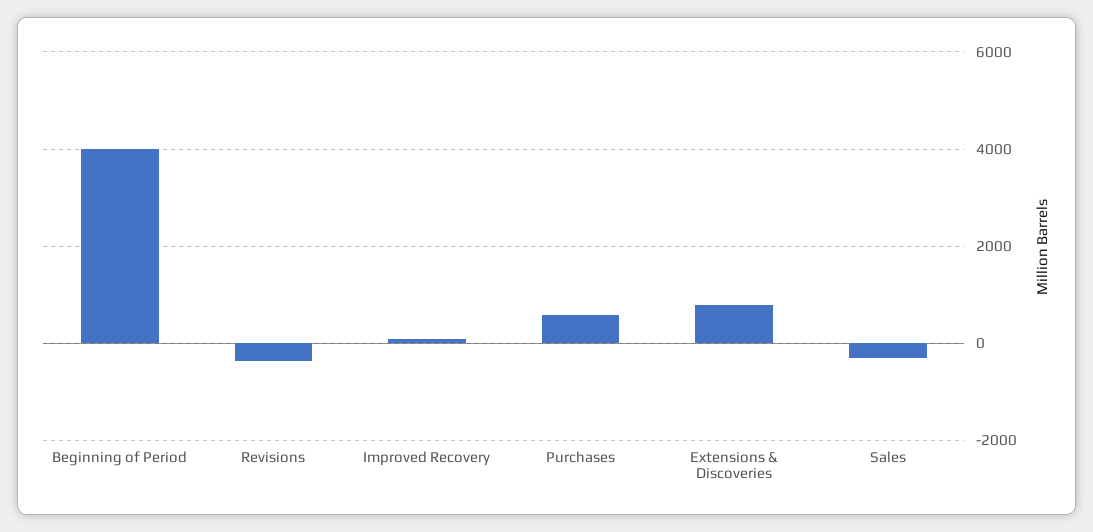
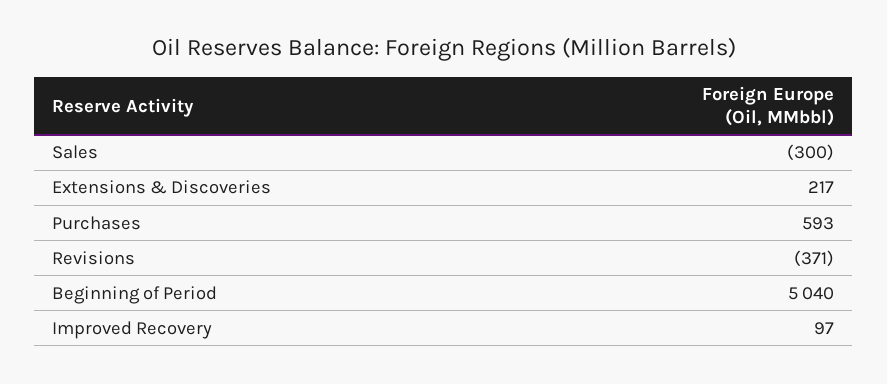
Beginning of Period: 4000 -> 5040
Extensions & Discoveries: 800 -> 217

